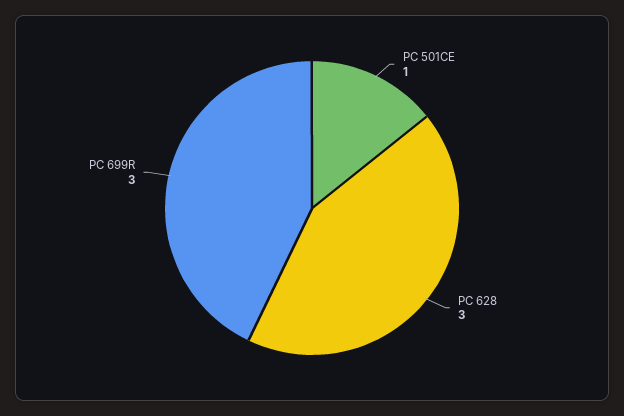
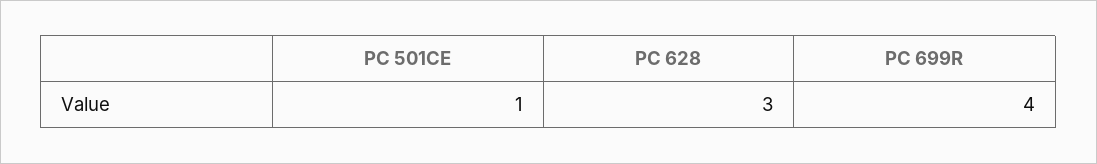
PC 699R: 3 -> 4

